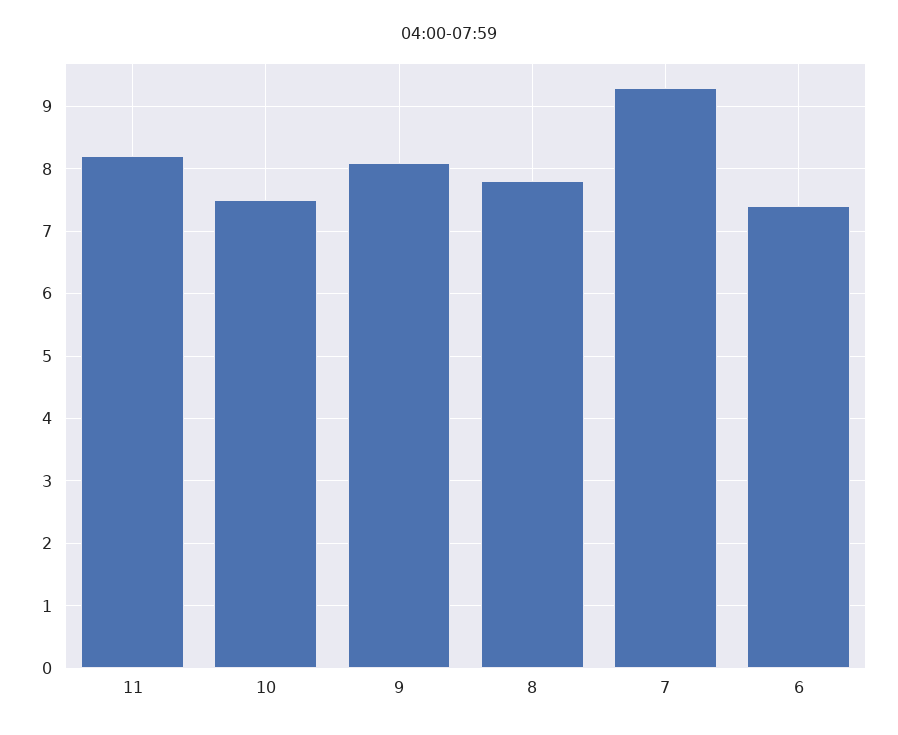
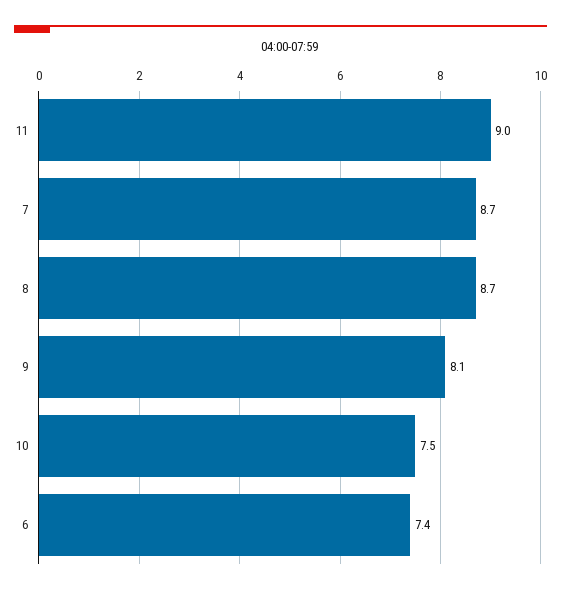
11: 8.2 -> 9
8: 7.8 -> 8.7
7: 9.3 -> 8.7

